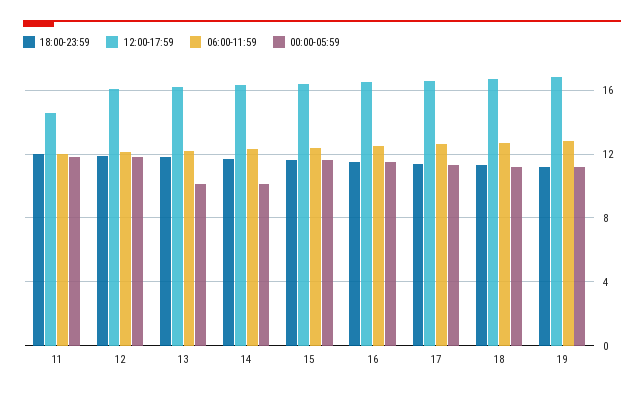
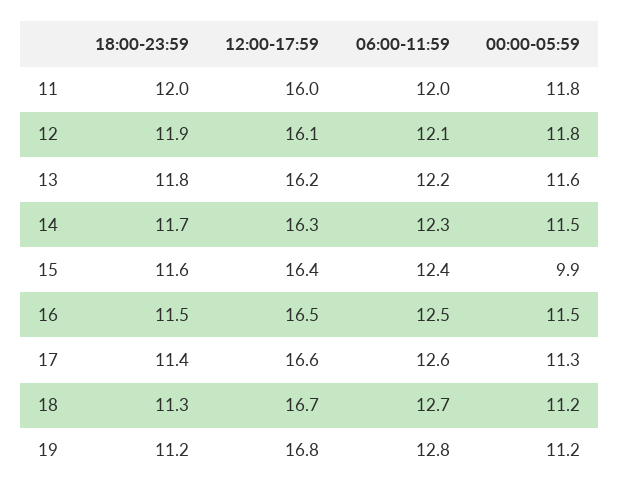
12:00-17:59, 11: 14.5 -> 16
00:00-05:59, 13: 10 -> 11.6
00:00-05:59, 14: 10 -> 11.5
00:00-05:59, 15: 11.5 -> 9.9

